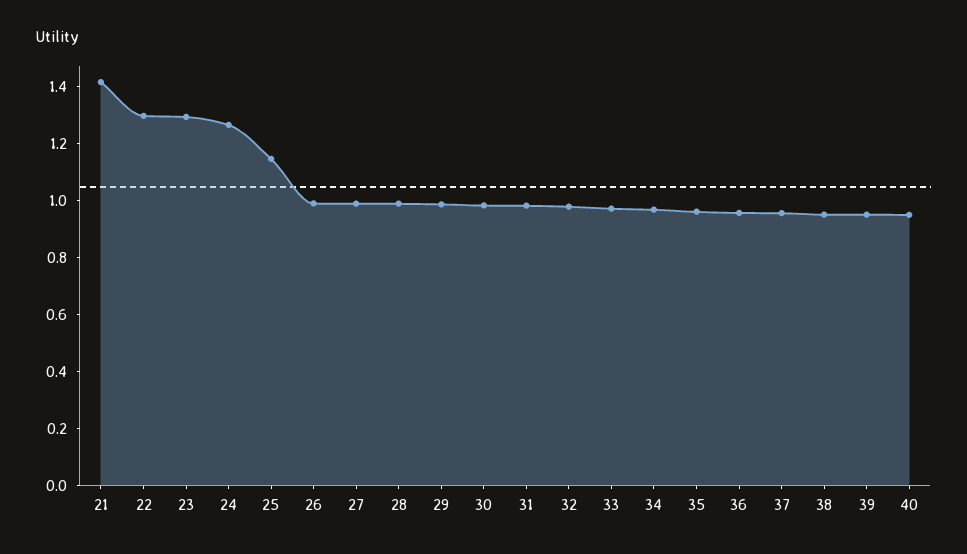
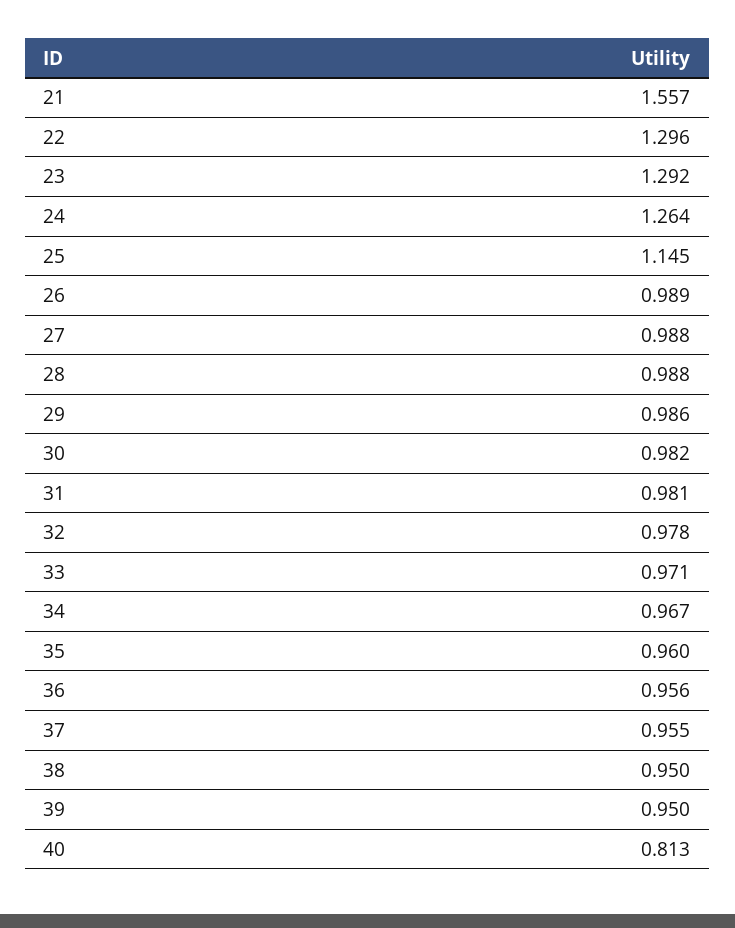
21: 1.4 -> 1.557
40: 0.95 -> 0.813

